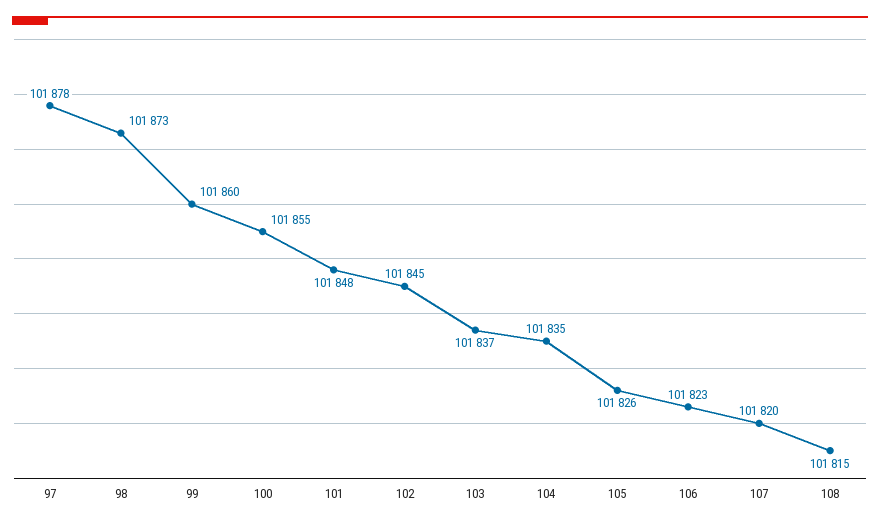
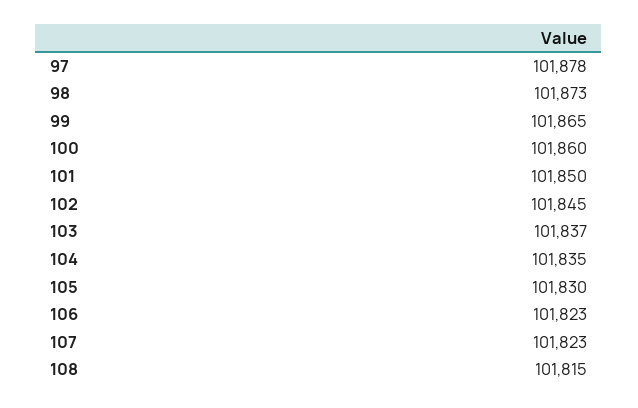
99: 101860 -> 101865
100: 101855 -> 101860
101: 101848 -> 101850
105: 101826 -> 101830
107: 101820 -> 101823

